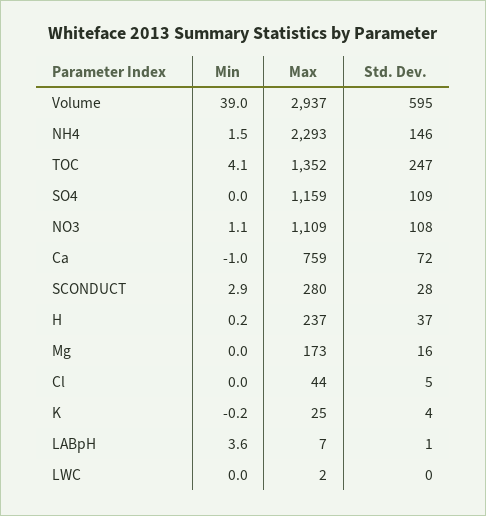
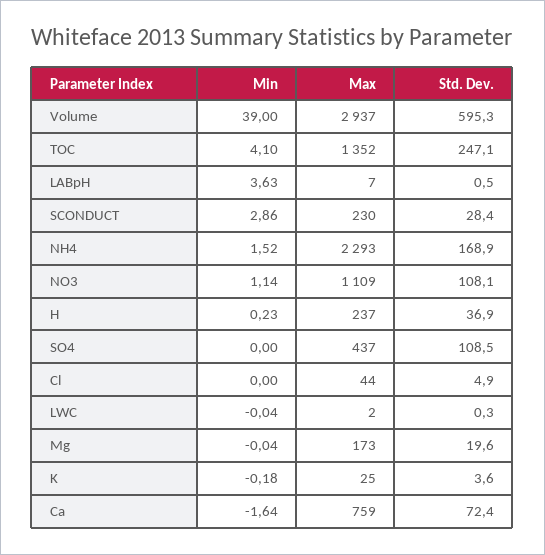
Std. Dev., NH4: 146 -> 168.9
Max, SO4: 1159 -> 437
Min, Ca: -1 -> -1.64
Max, SCONDUCT: 280 -> 230
Std. Dev., Mg: 16 -> 19.6

